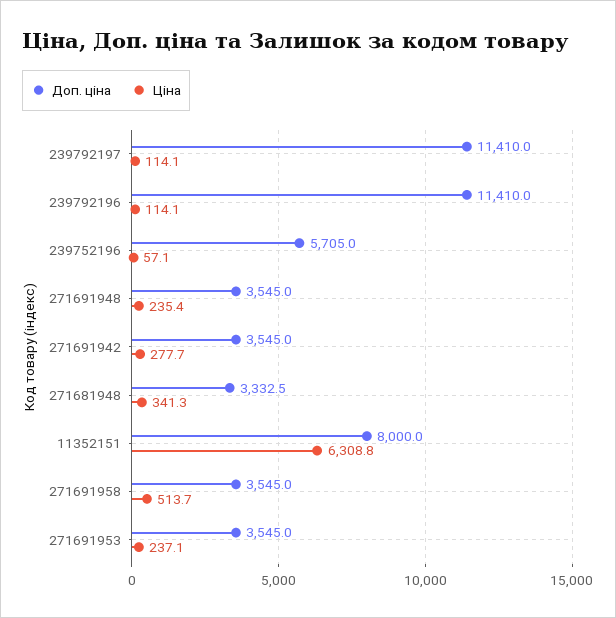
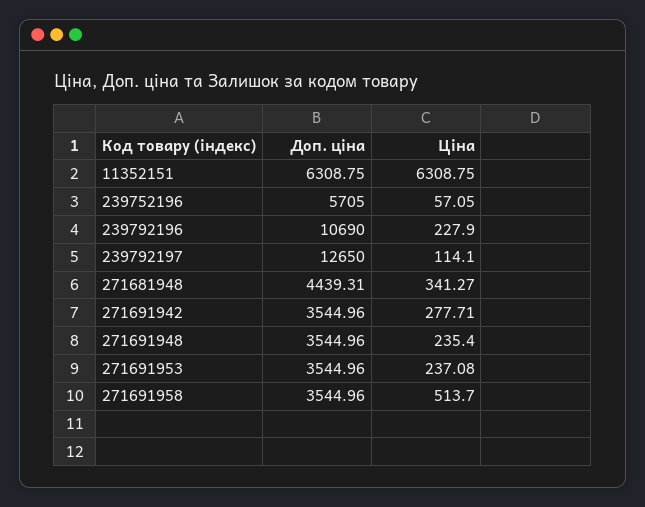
Доп. ціна, 239792197: 11410 -> 12650
Доп. ціна, 239792196: 11410 -> 10690
Ціна, 239792196: 114.1 -> 227.9
Доп. ціна, 271681948: 3332.5 -> 4439.31
Доп. ціна, 11352151: 8000 -> 6308.75

